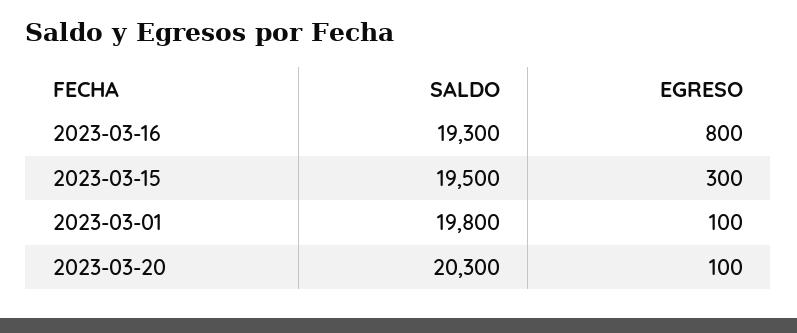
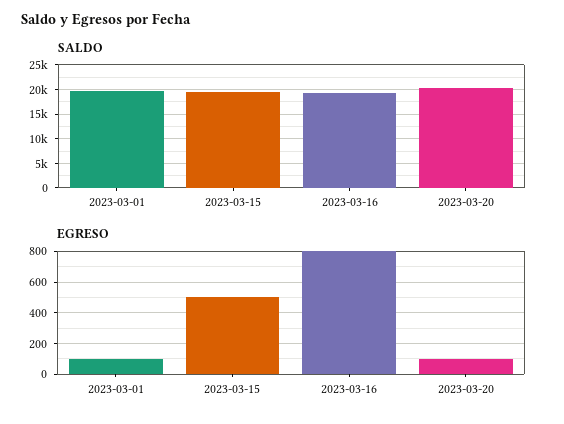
EGRESO, 2023-03-15: 300 -> 500

